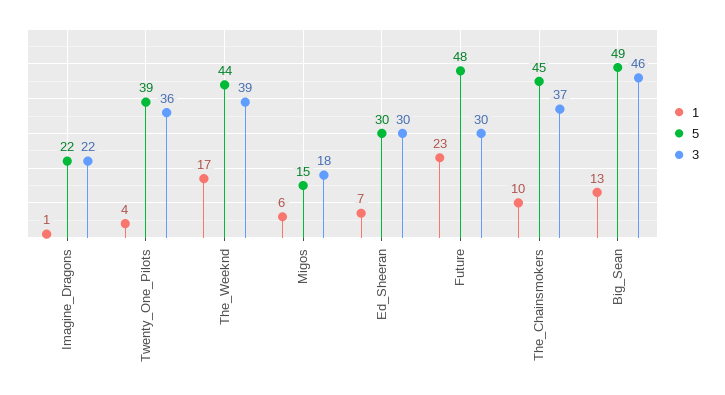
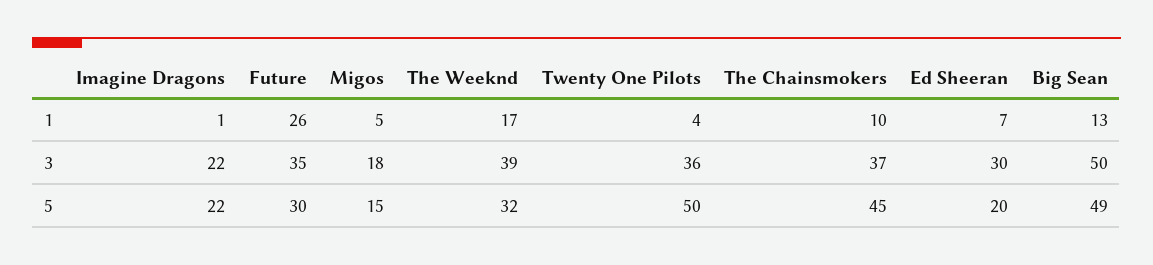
5, Twenty_One_Pilots: 39 -> 50
5, The_Weeknd: 44 -> 32
1, Migos: 6 -> 5
5, Ed_Sheeran: 30 -> 20
1, Future: 23 -> 26
5, Future: 48 -> 30
3, Future: 30 -> 35
3, Big_Sean: 46 -> 50

